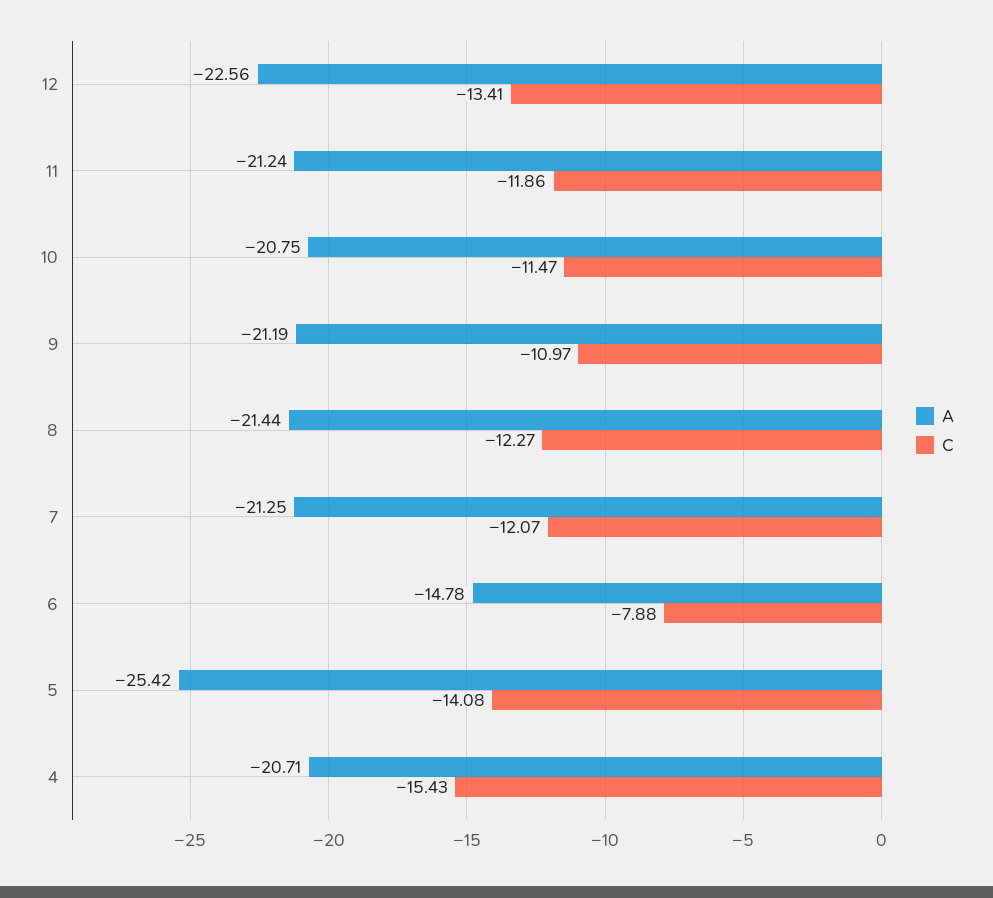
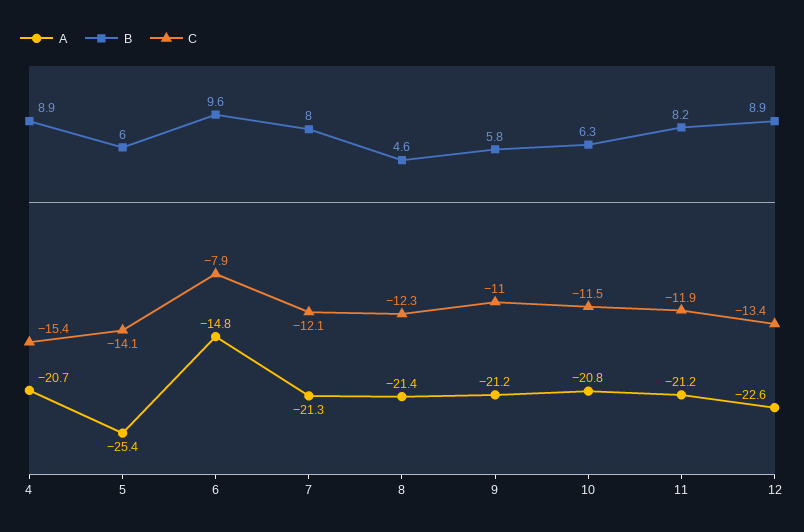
B, 4: none -> 8.9
B, 5: none -> 6
B, 6: none -> 9.6
B, 7: none -> 8
B, 8: none -> 4.6
B, 9: none -> 5.8
B, 10: none -> 6.3
B, 11: none -> 8.2
B, 12: none -> 8.9

